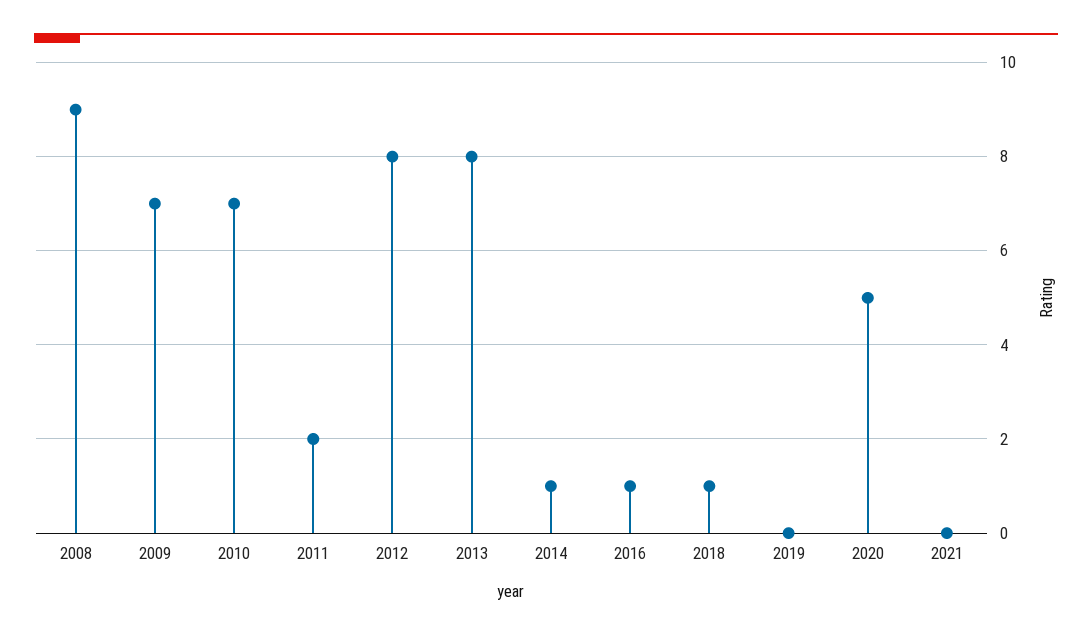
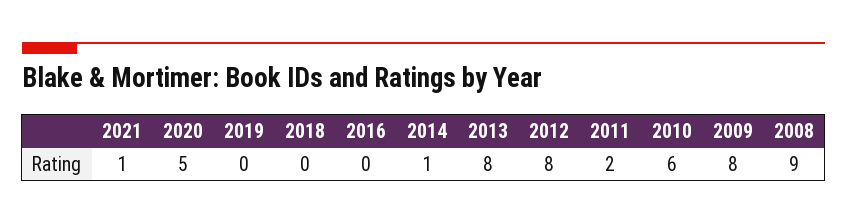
2009: 7 -> 8
2010: 7 -> 6
2016: 1 -> 0
2018: 1 -> 0
2021: 0 -> 1

